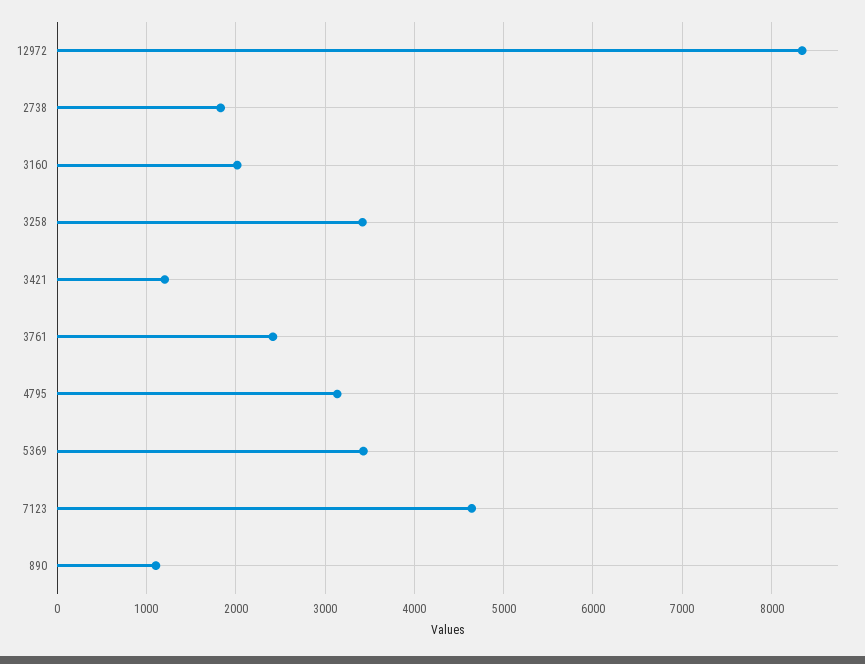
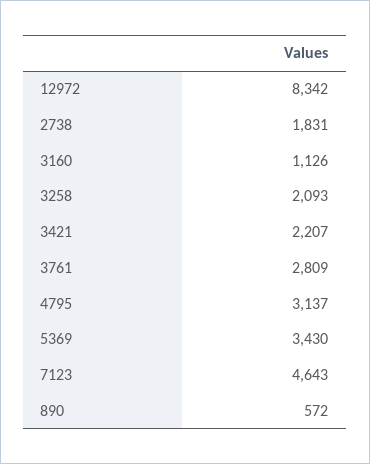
3160: 2000 -> 1126
3258: 3400 -> 2093
3421: 1200 -> 2207
3761: 2400 -> 2809
890: 1100 -> 572

